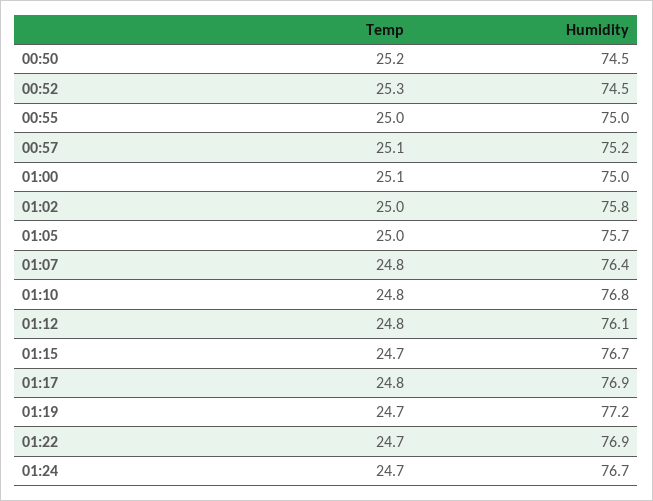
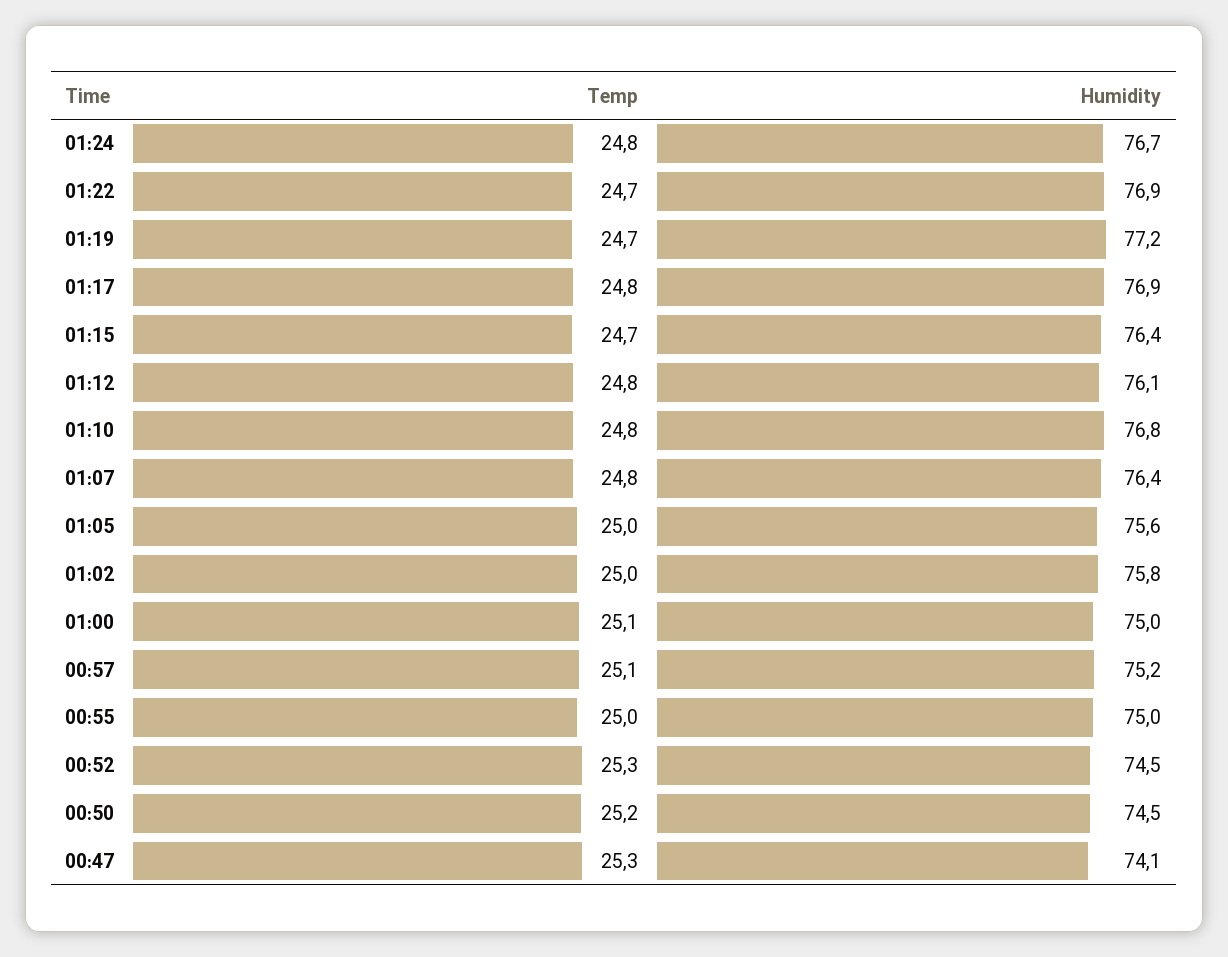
Humidity, 01:05: 75.7 -> 75.6
Humidity, 01:15: 76.7 -> 76.4
Temp, 01:24: 24.7 -> 24.8
Temp, 00:47: none -> 25.3
Humidity, 00:47: none -> 74.1

